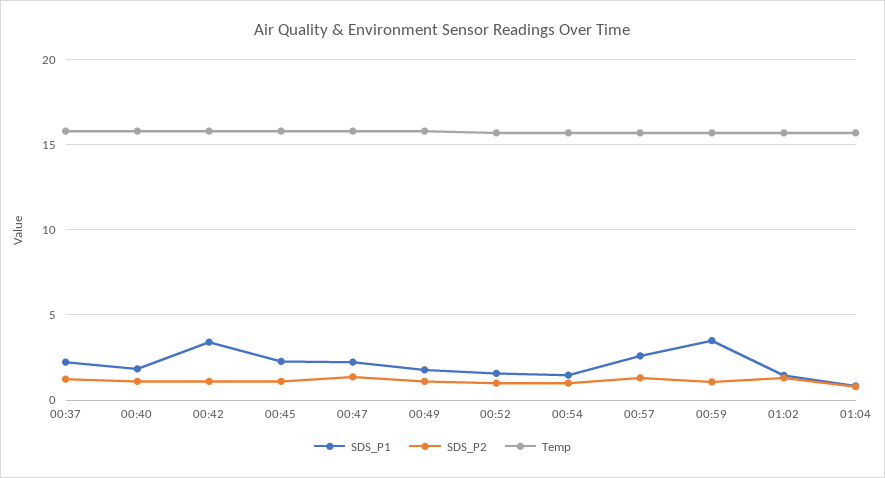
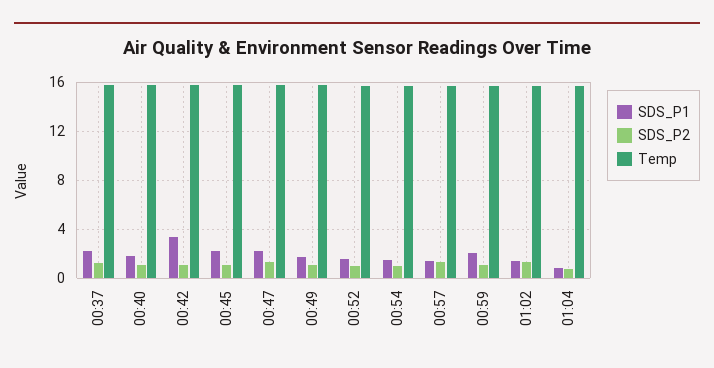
SDS_P1, 00:57: 2.5 -> 1.5
SDS_P1, 00:59: 3.5 -> 2

